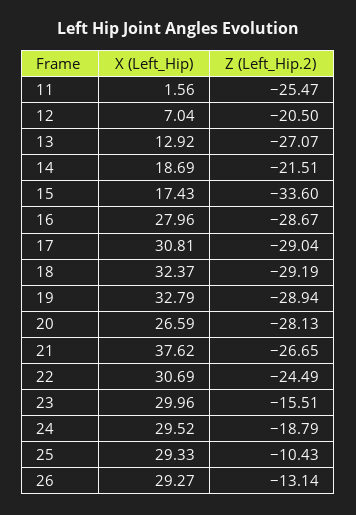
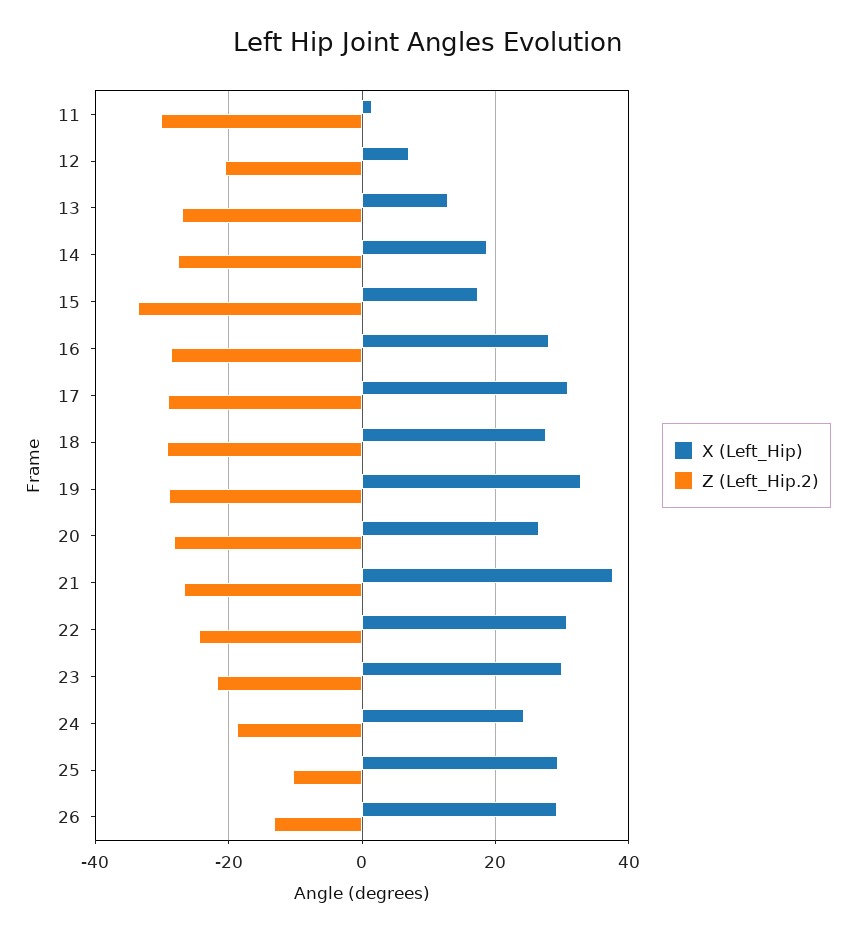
Z (Left_Hip.2), 11: -25.47 -> -30
Z (Left_Hip.2), 14: -21.51 -> -28
X (Left_Hip), 18: 32.37 -> 28
Z (Left_Hip.2), 23: -15.51 -> -22
X (Left_Hip), 24: 29.52 -> 24

